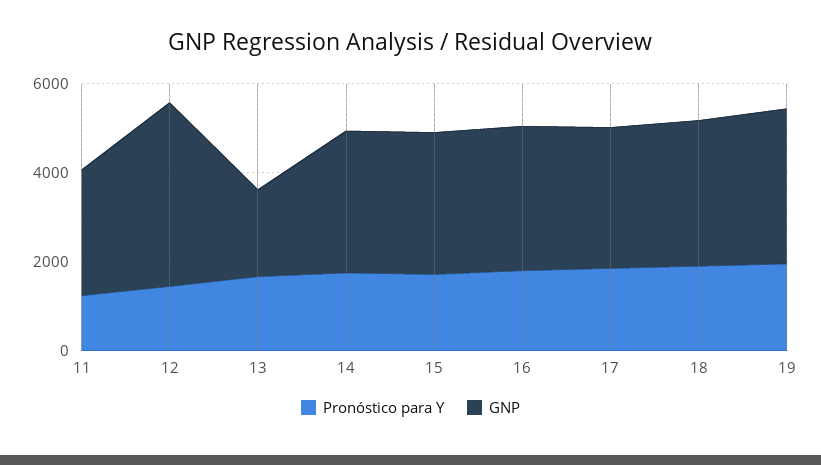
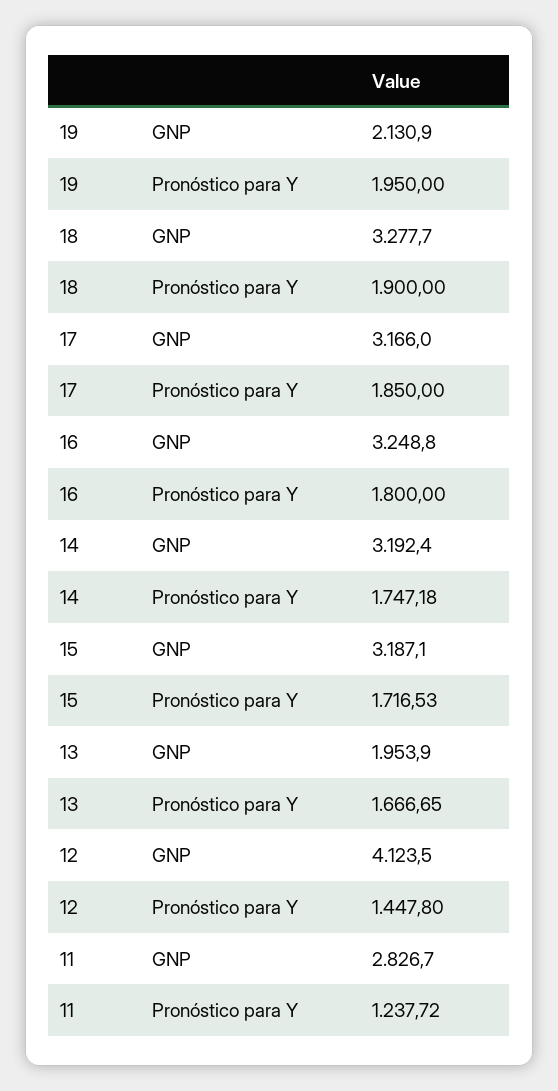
GNP, 19: 3500 -> 2130.9

